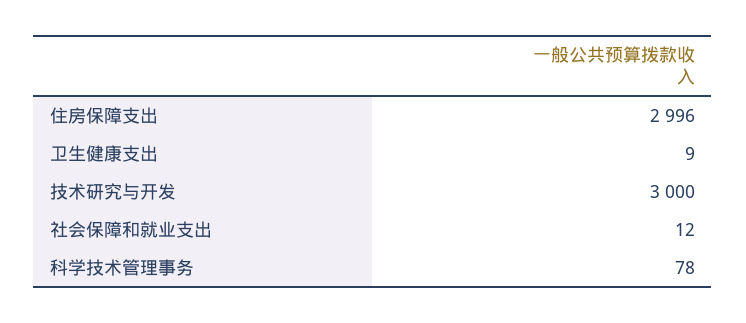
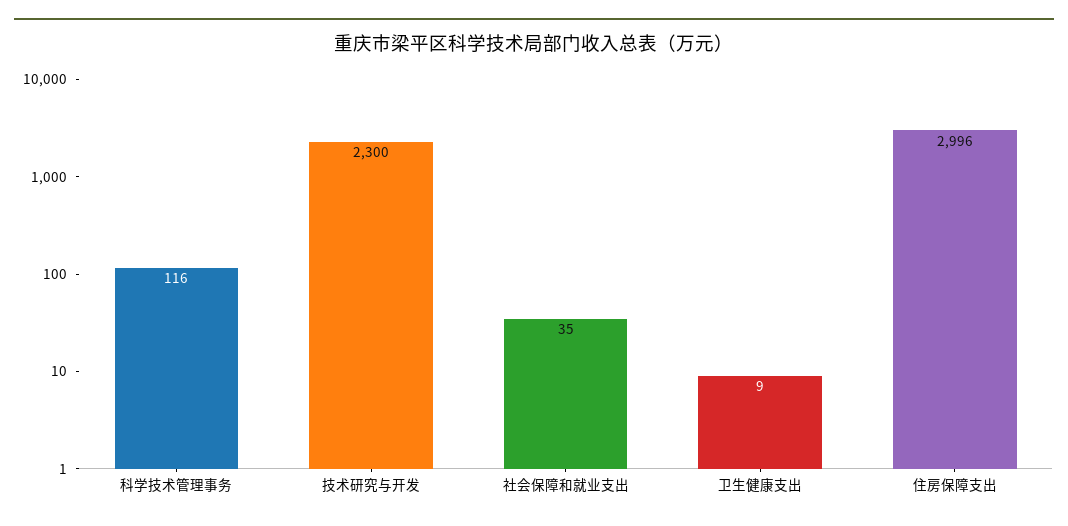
技术研究与开发: 3000 -> 2300
社会保障和就业支出: 12 -> 35
科学技术管理事务: 78 -> 116

